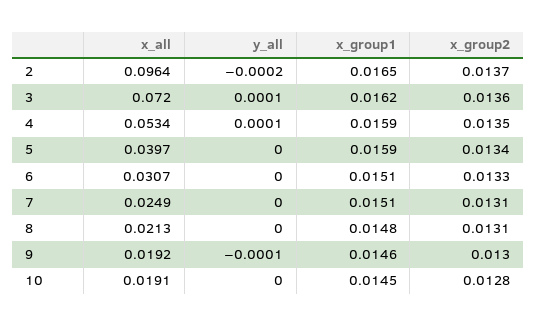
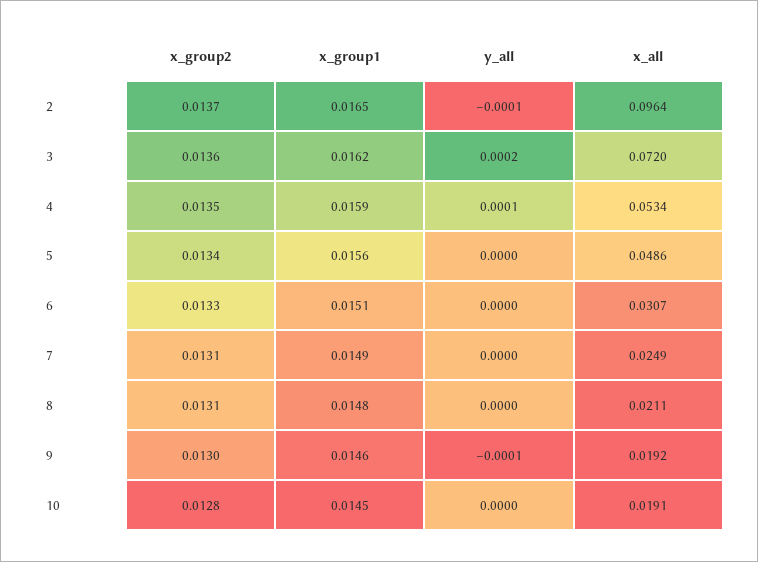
y_all, 2: -0.0002 -> -0.0001
y_all, 3: 0.0001 -> 0.0002
x_all, 5: 0.0397 -> 0.0486
x_group1, 5: 0.0159 -> 0.0156
x_group1, 7: 0.0151 -> 0.0149
x_all, 8: 0.0213 -> 0.0211

